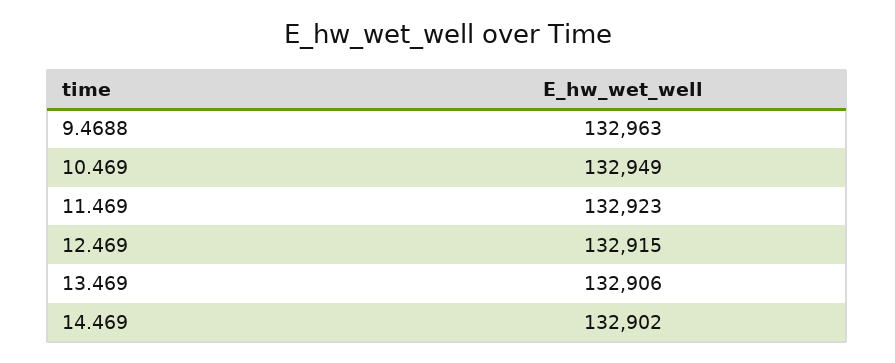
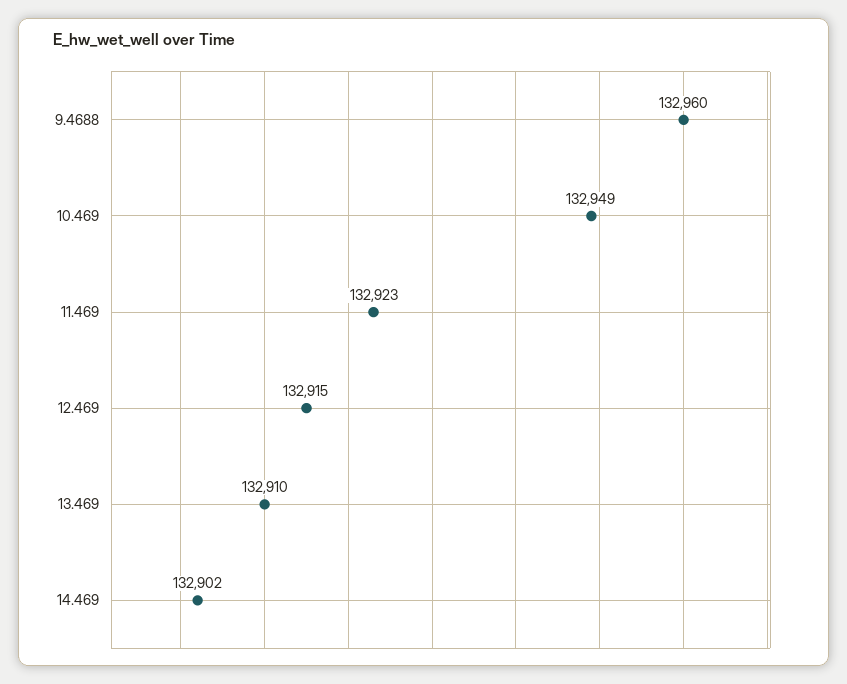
9.4688: 132963 -> 132960
13.469: 132906 -> 132910

